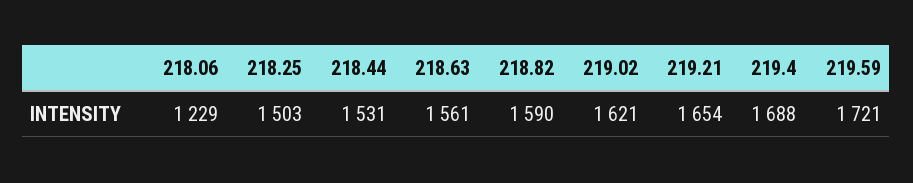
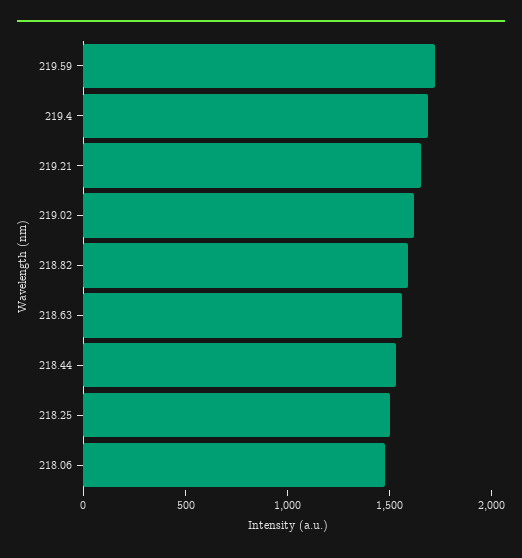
218.06: 1229 -> 1500

